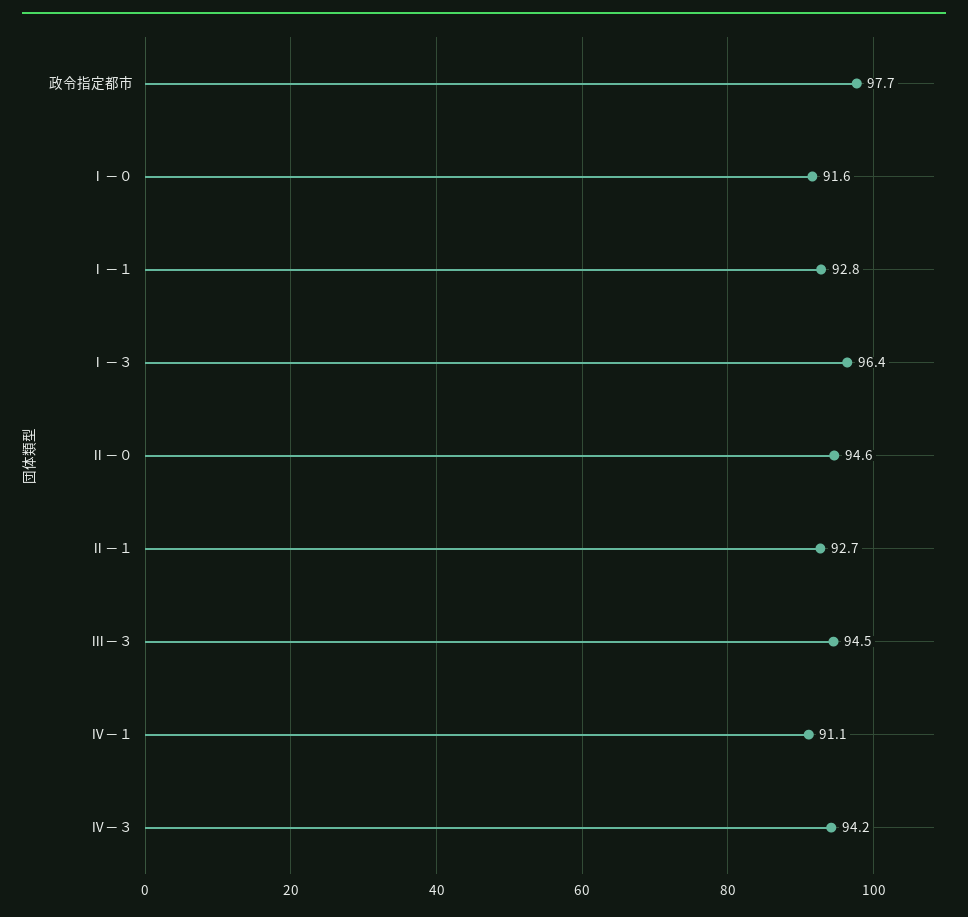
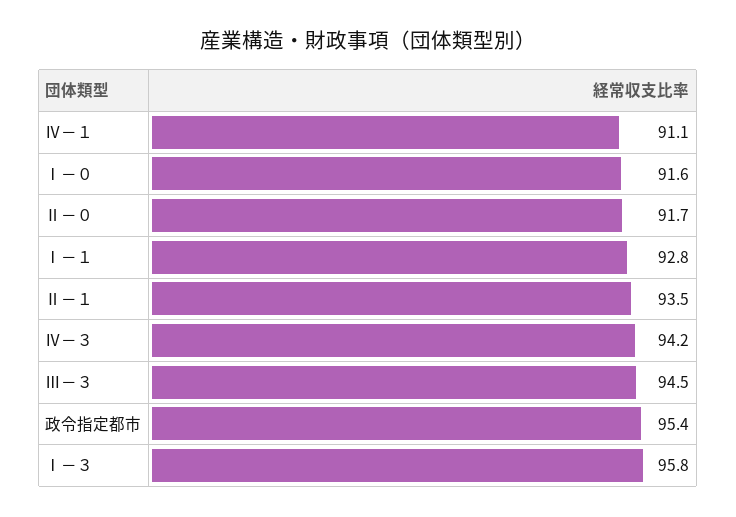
政令指定都市: 97.7 -> 95.4
Ⅰ－３: 96.4 -> 95.8
Ⅱ－０: 94.6 -> 91.7
Ⅱ－１: 92.7 -> 93.5

